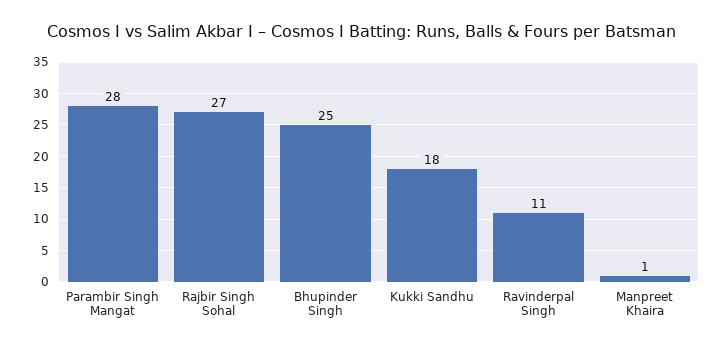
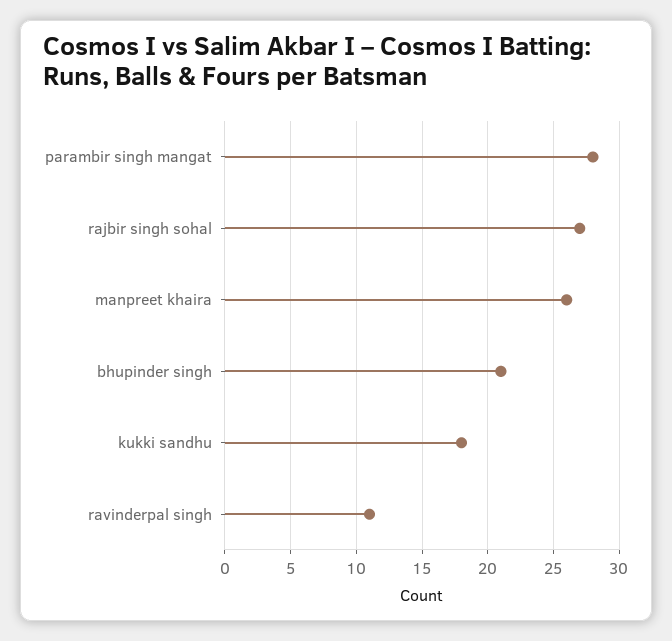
Bhupinder Singh: 25 -> 21
Manpreet Khaira: 1 -> 26

